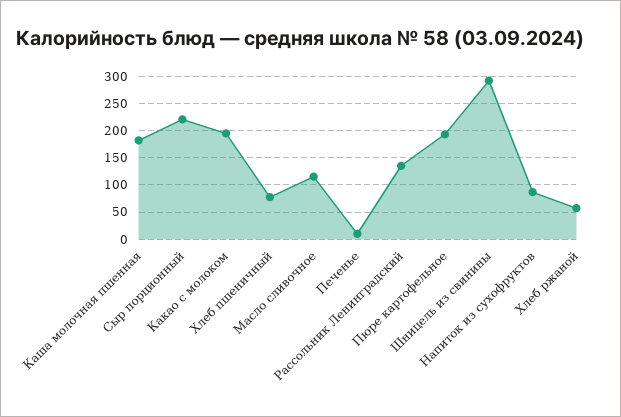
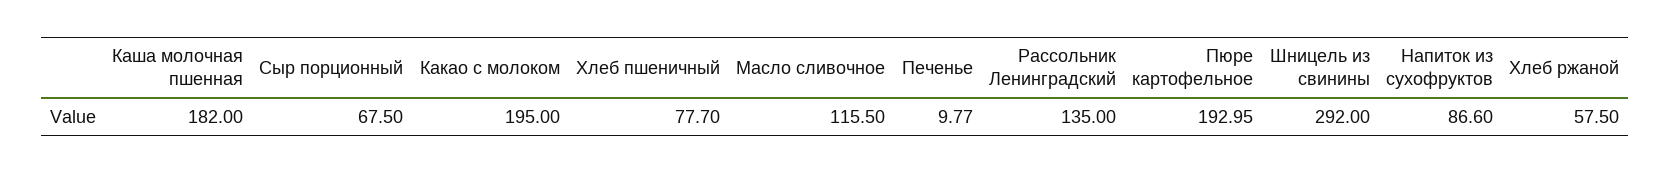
Сыр порционный: 225 -> 67.5

